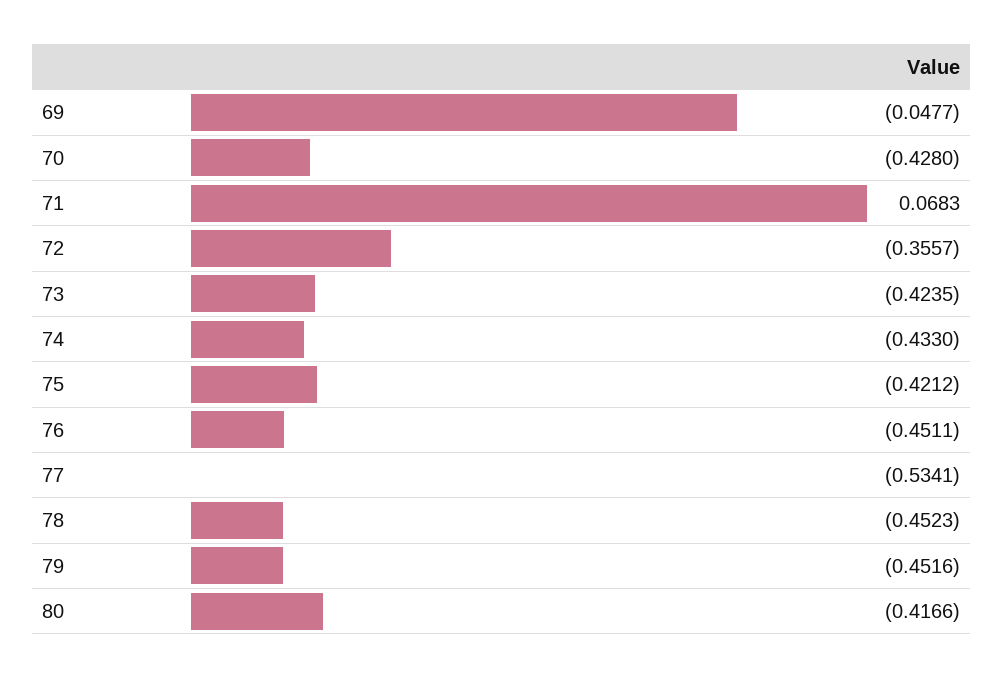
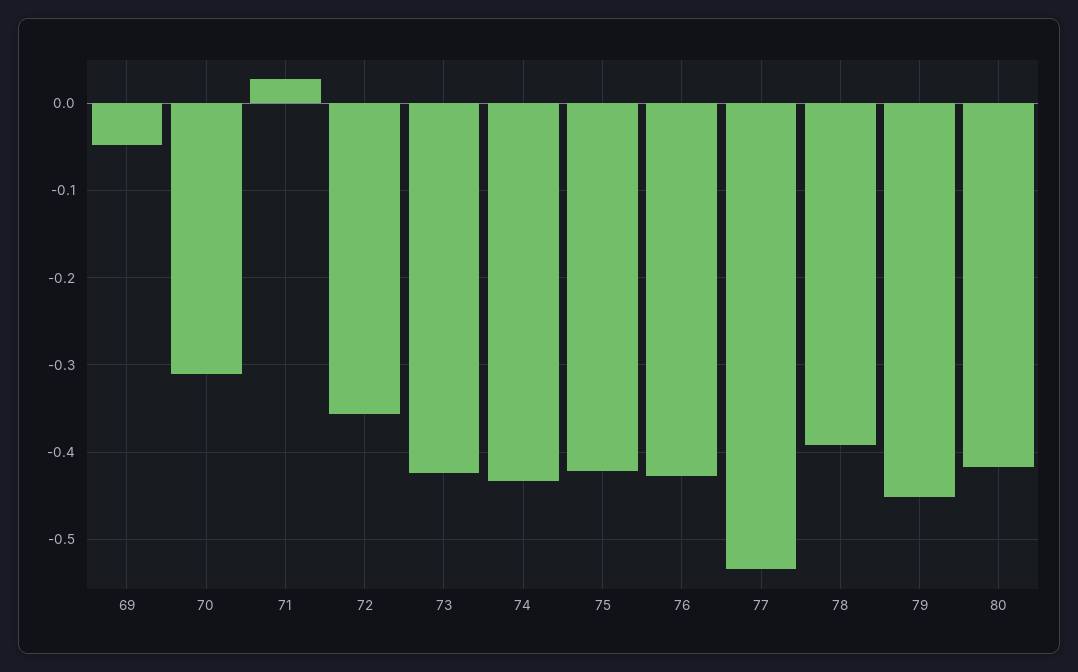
70: -0.428 -> -0.31
71: 0.0683 -> 0.03
76: -0.4511 -> -0.43
78: -0.4523 -> -0.39

